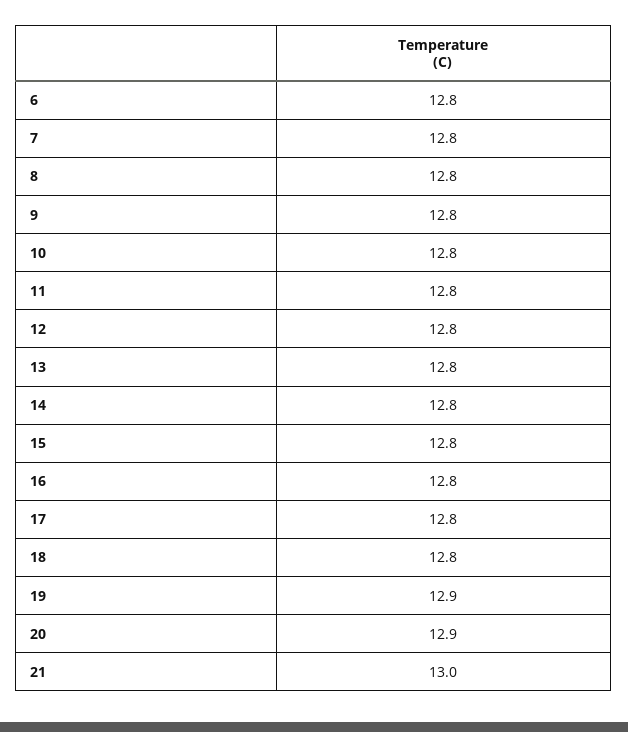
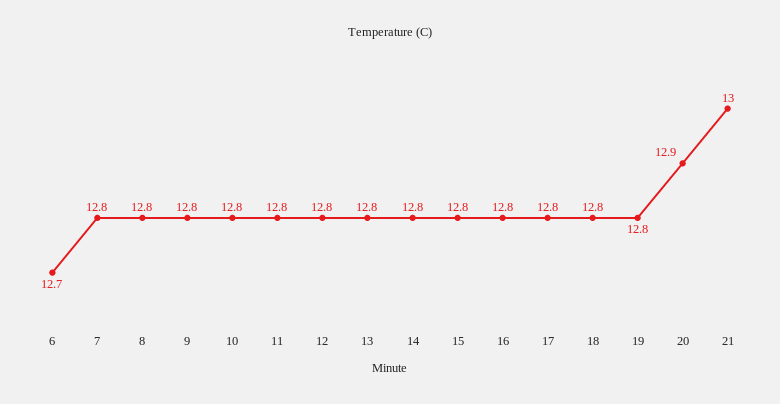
6: 12.8 -> 12.7
19: 12.9 -> 12.8

